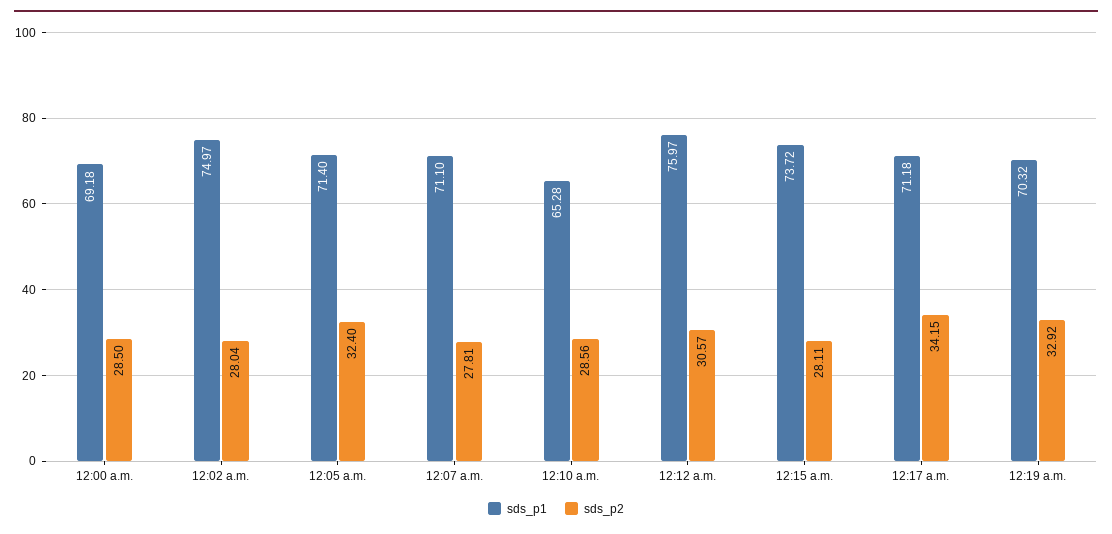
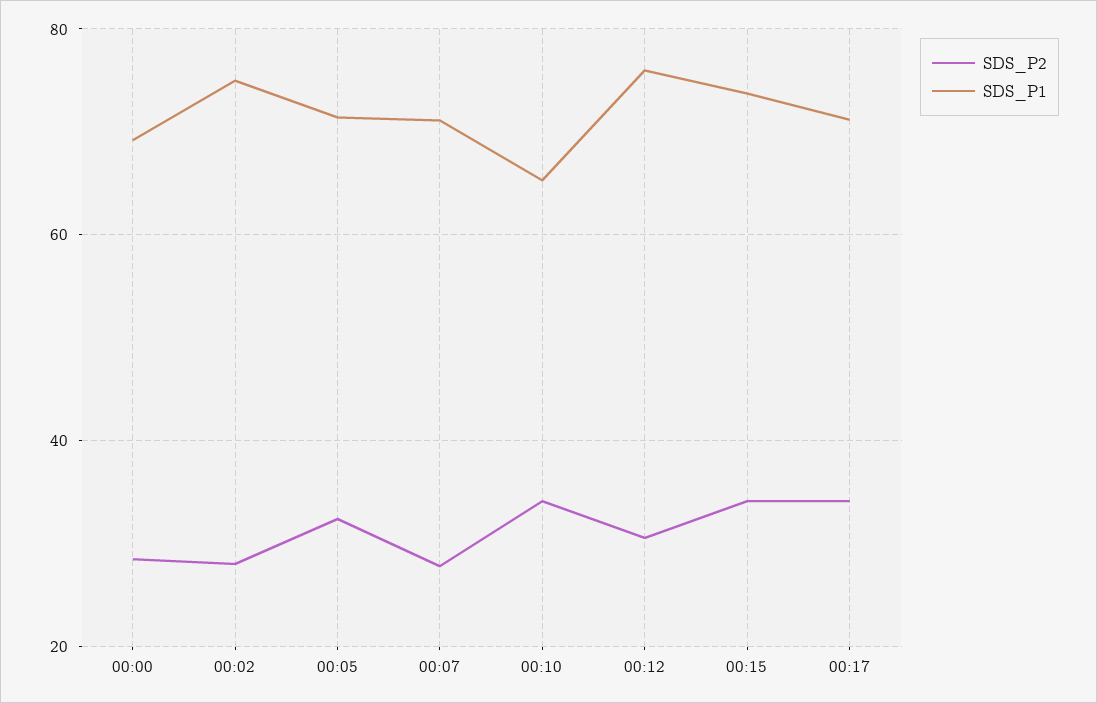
sds_p2, 12:10 a.m.: 28.56 -> 34
sds_p2, 12:15 a.m.: 28.11 -> 34
sds_p1, 12:19 a.m.: 70.32 -> none
sds_p2, 12:19 a.m.: 32.92 -> none

